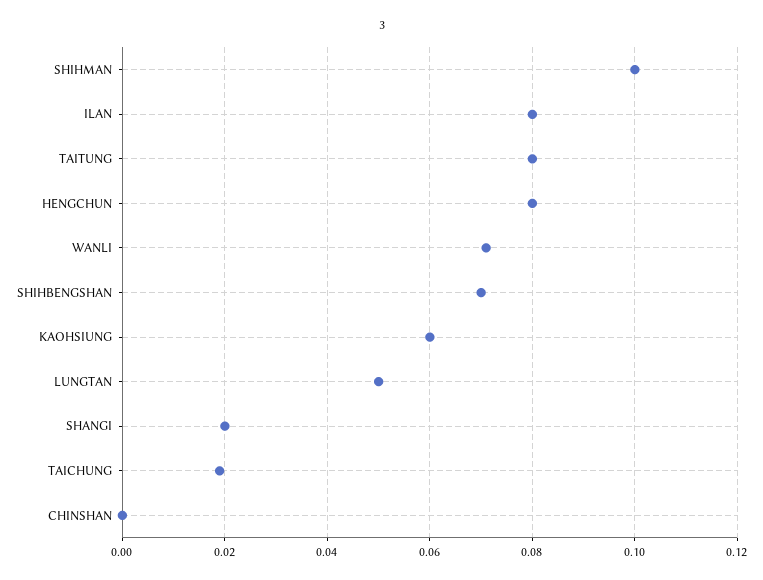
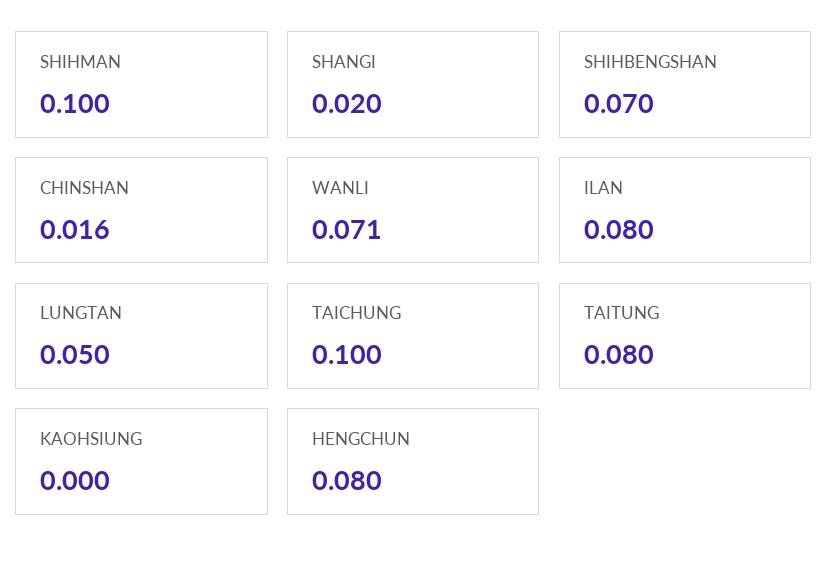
KAOHSIUNG: 0.06 -> 0
TAICHUNG: 0.02 -> 0.1
CHINSHAN: 0 -> 0.016

